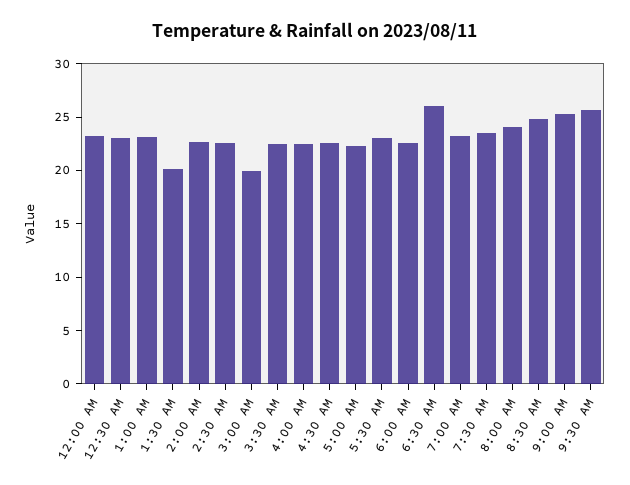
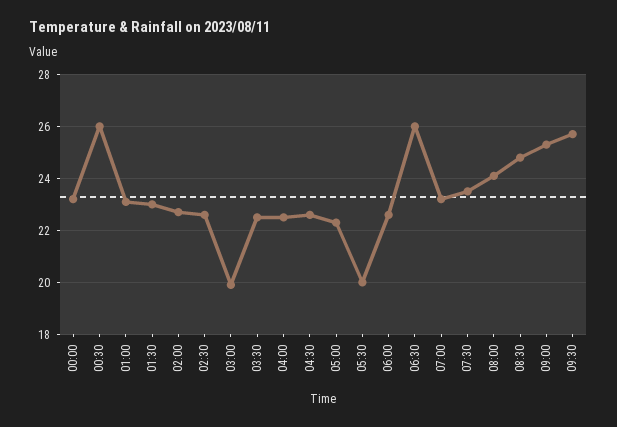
12:30 AM: 23 -> 26
1:30 AM: 20 -> 23
5:30 AM: 23 -> 20

